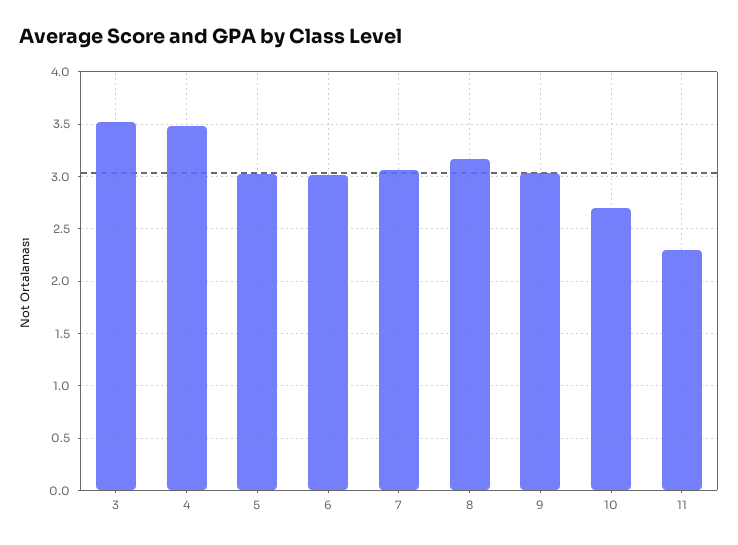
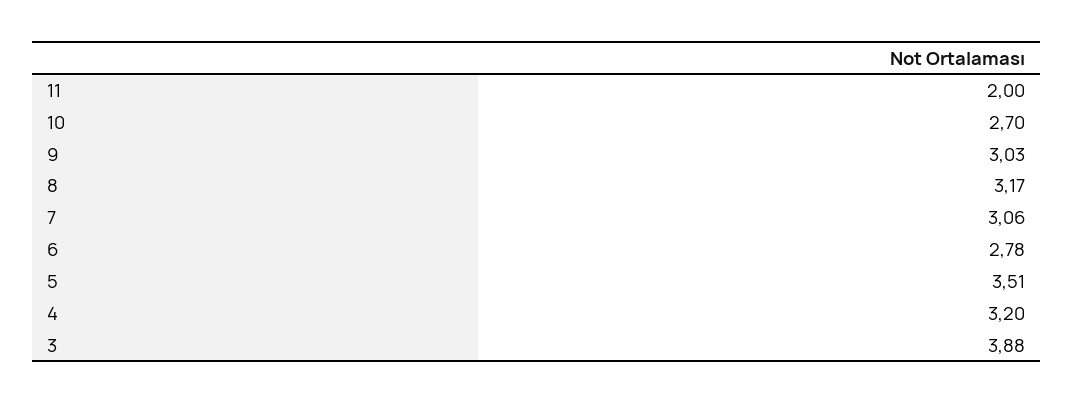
3: 3.5 -> 3.88
4: 3.5 -> 3.2
5: 3 -> 3.51
6: 3 -> 2.78
11: 2.3 -> 2

